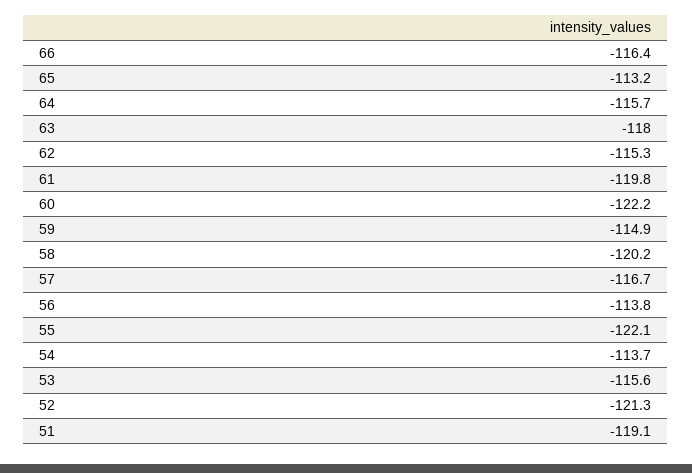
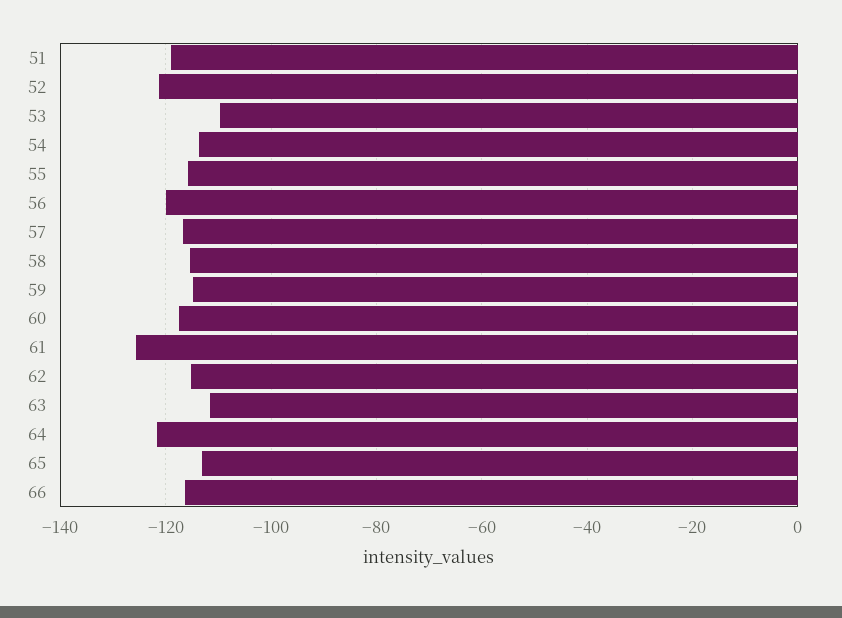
64: -115.7 -> -122
63: -118 -> -112
61: -119.8 -> -126
60: -122.2 -> -118
58: -120.2 -> -116
56: -113.8 -> -120
55: -122.1 -> -116
53: -115.6 -> -110

